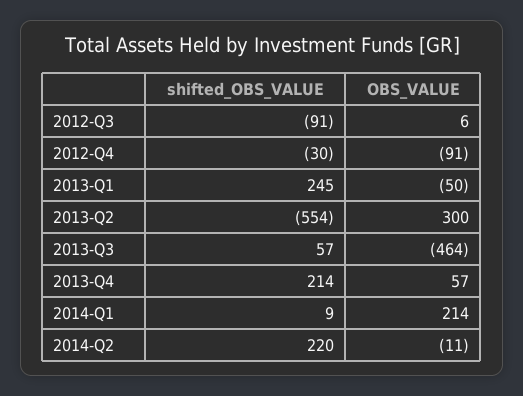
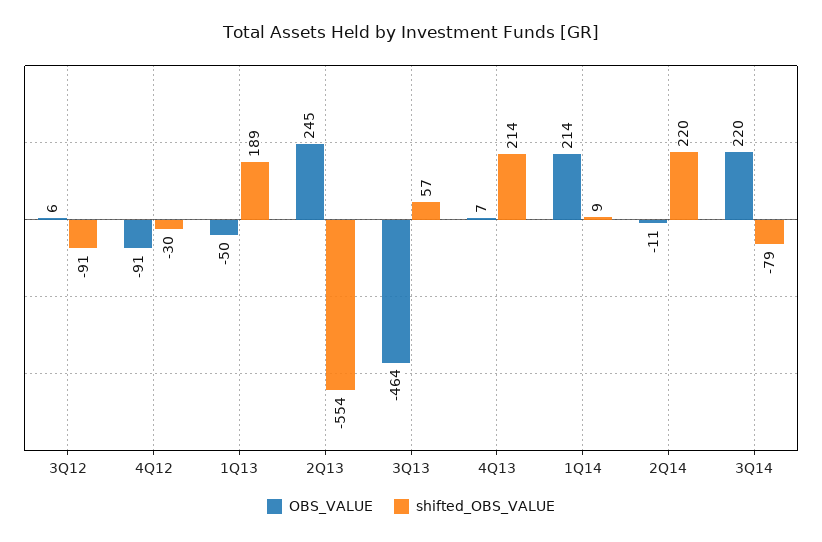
shifted_OBS_VALUE, 2013-Q1: 245 -> 189
OBS_VALUE, 2013-Q2: 300 -> 245
OBS_VALUE, 2013-Q4: 57 -> 7
OBS_VALUE, 3Q14: none -> 220
shifted_OBS_VALUE, 3Q14: none -> -79

